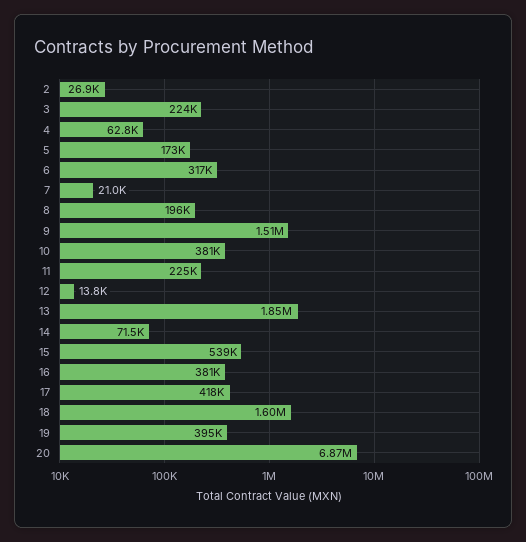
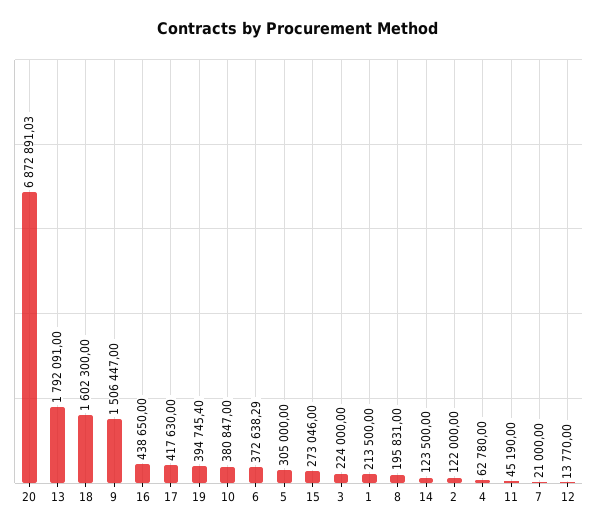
2: 26900 -> 122000
5: 173000 -> 305000
6: 317000 -> 372638.29
11: 225000 -> 45190
13: 1850000 -> 1792091
14: 71500 -> 123500
15: 539000 -> 273046
16: 381000 -> 438650
1: none -> 213500

